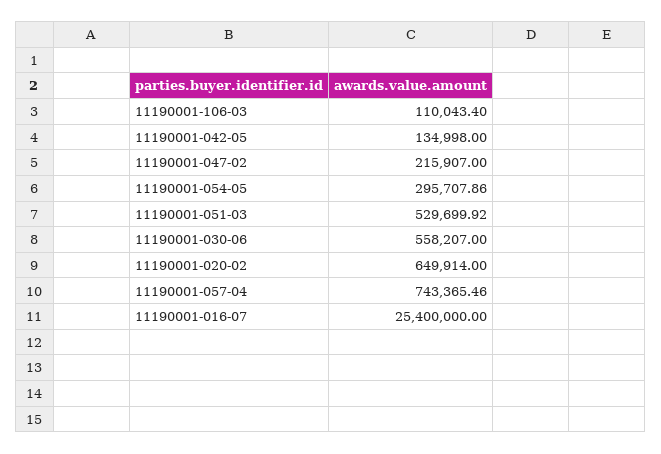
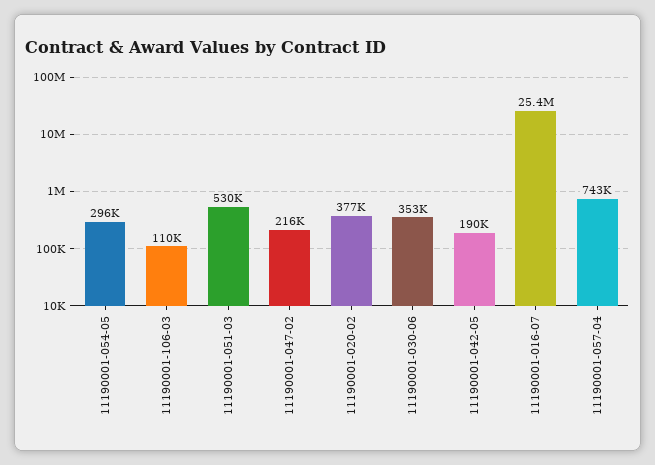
11190001-042-05: 134998 -> 190000
11190001-030-06: 558207 -> 353000
11190001-020-02: 649914 -> 377000

